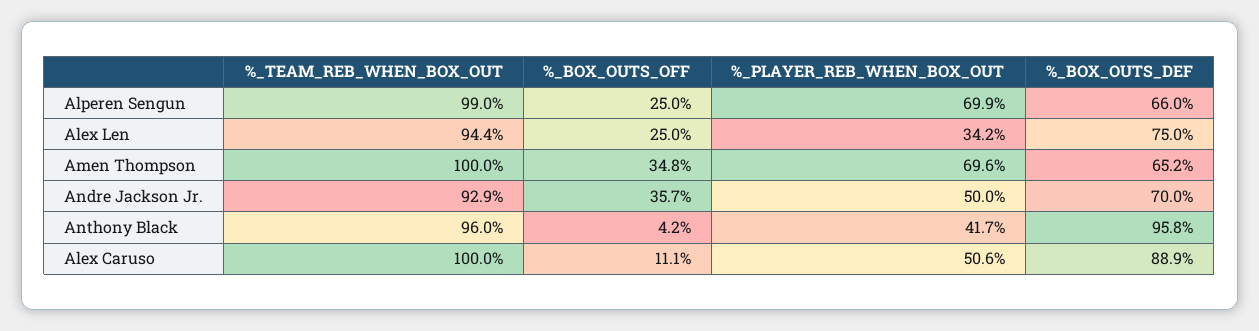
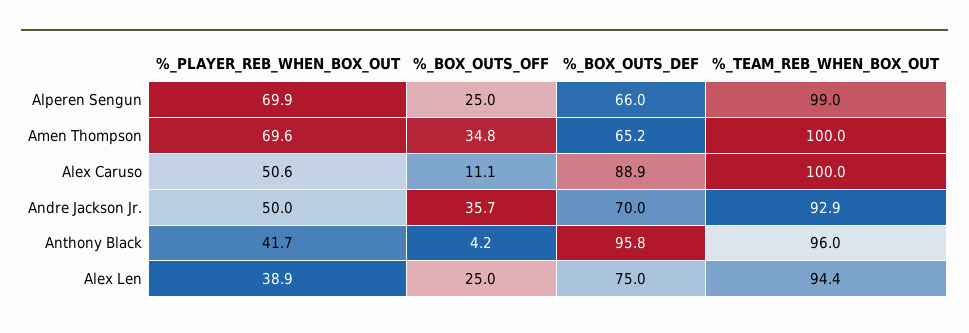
%_PLAYER_REB_WHEN_BOX_OUT, Alex Len: 34.2 -> 38.9

